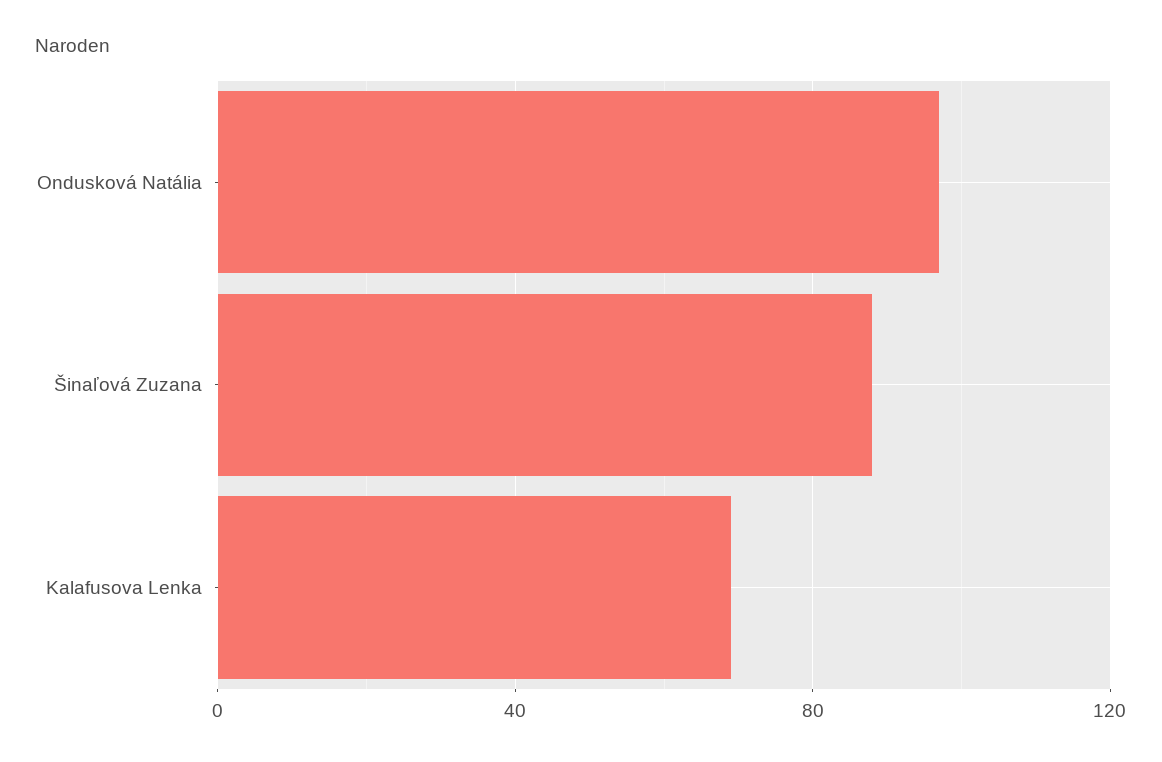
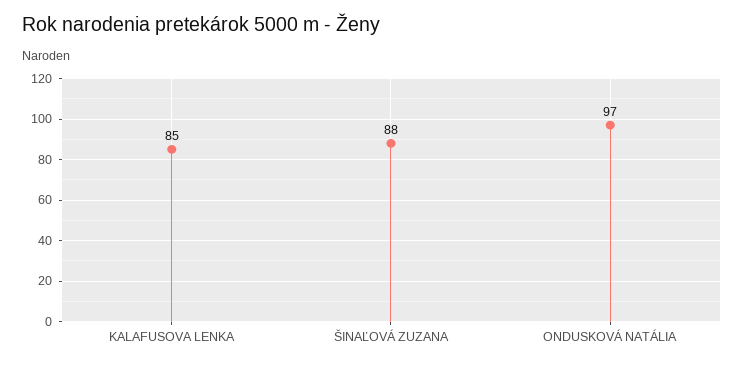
Kalafusova Lenka: 70 -> 85

